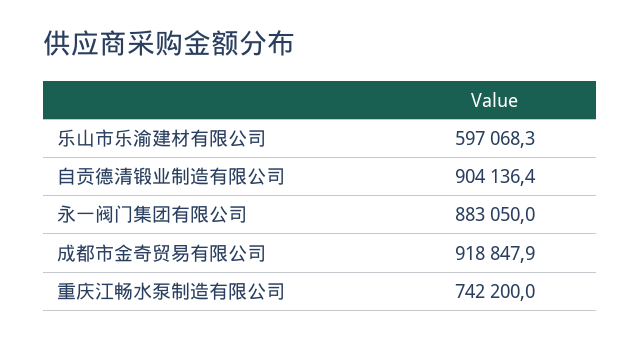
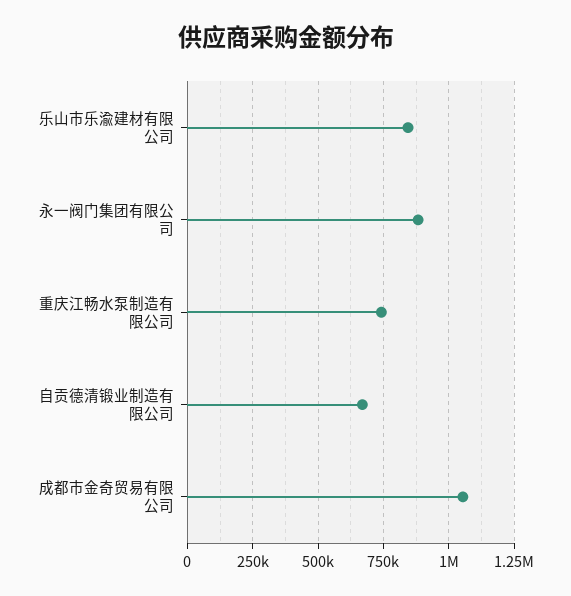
乐山市乐渝建材有限公司: 597068.3 -> 850000
自贡德清锻业制造有限公司: 904136.4 -> 675000
成都市金奇贸易有限公司: 918847.9 -> 1050000

